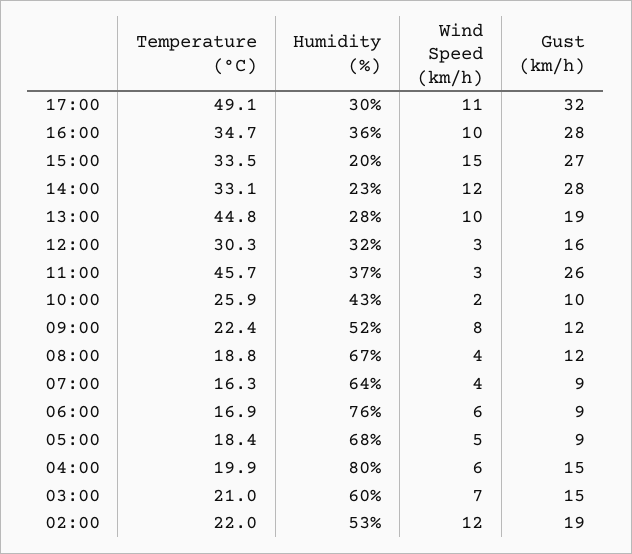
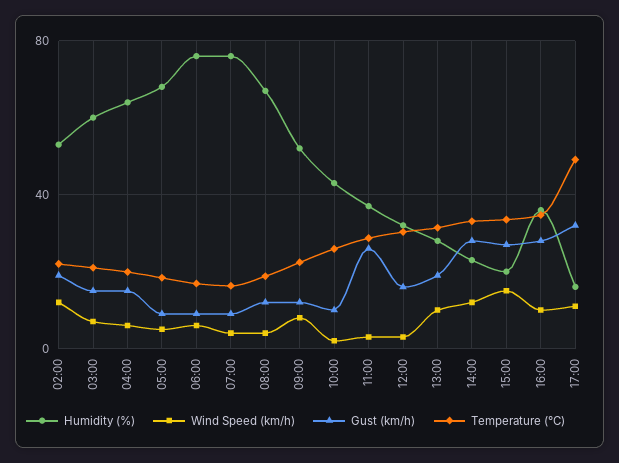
Humidity (%), 17:00: 30 -> 15
Temperature (°C), 13:00: 44.8 -> 30
Temperature (°C), 11:00: 45.7 -> 30
Humidity (%), 07:00: 64 -> 75
Humidity (%), 04:00: 80 -> 65

